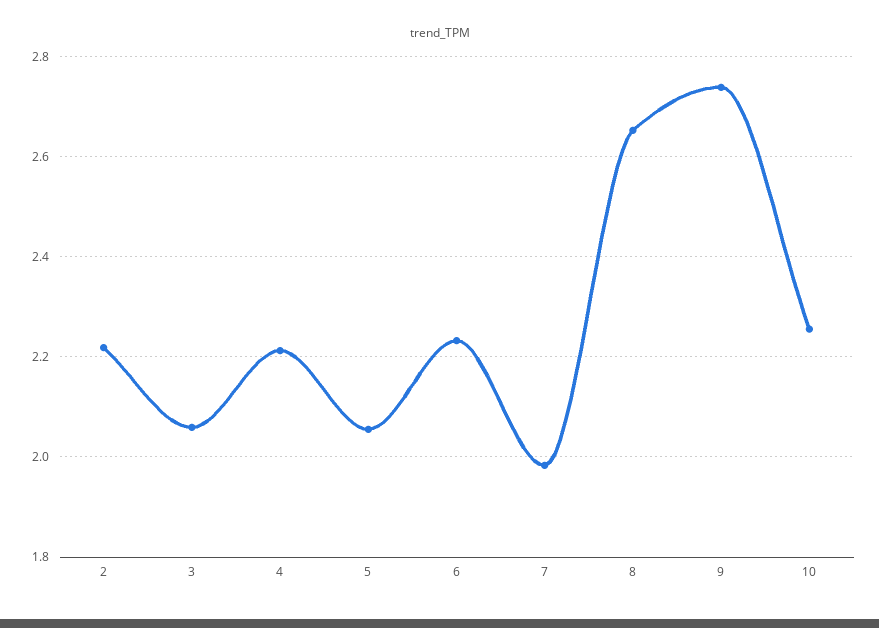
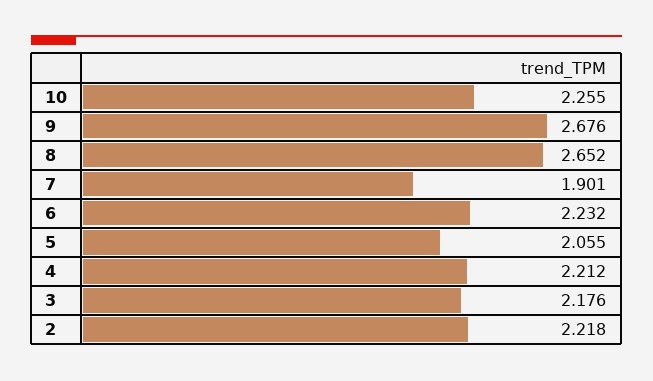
3: 2.06 -> 2.176
7: 1.98 -> 1.901
9: 2.74 -> 2.676

